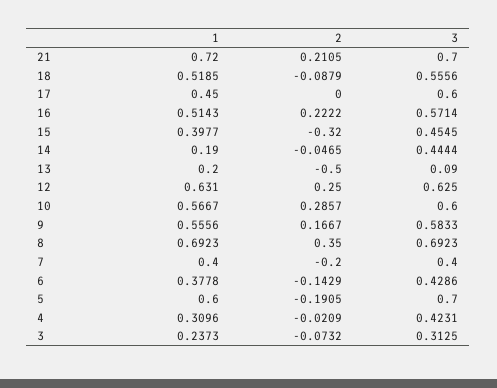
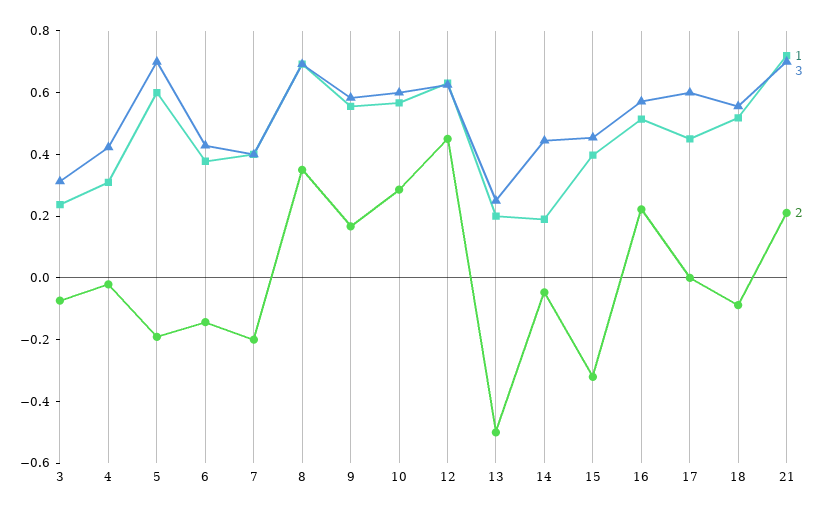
3, 13: 0.09 -> 0.25
2, 12: 0.25 -> 0.45

